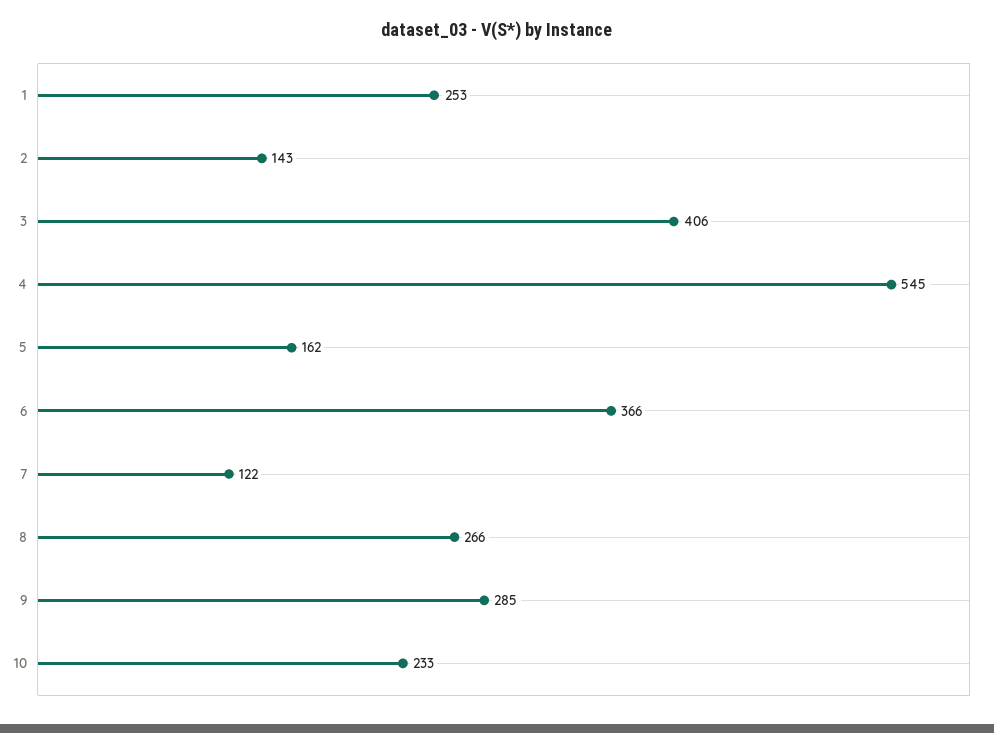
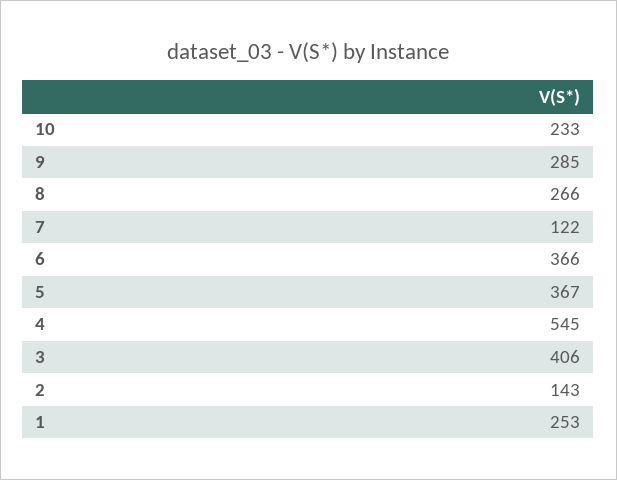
5: 162 -> 367

